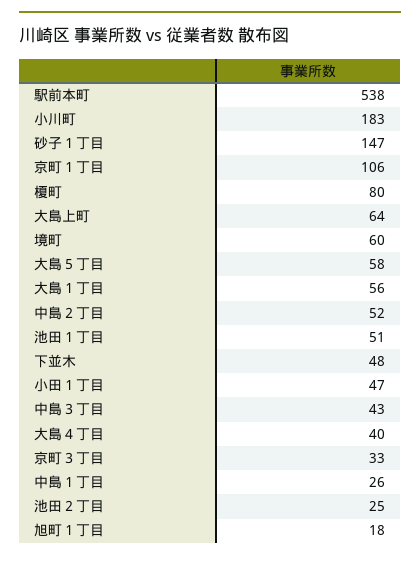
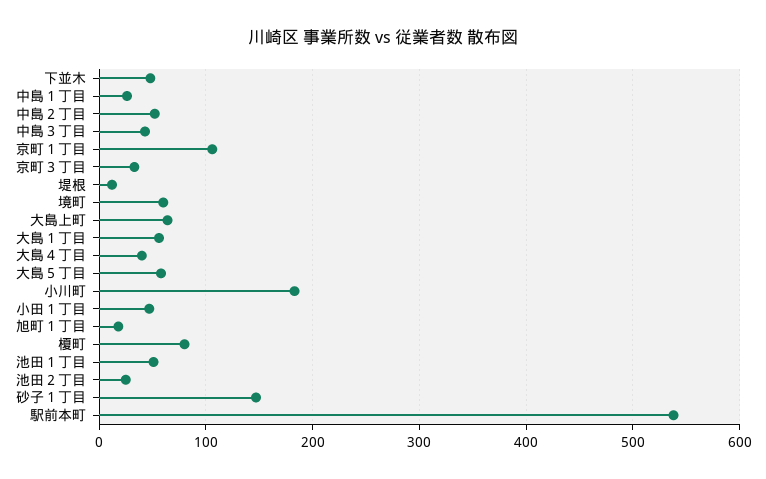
堤根: none -> 10

